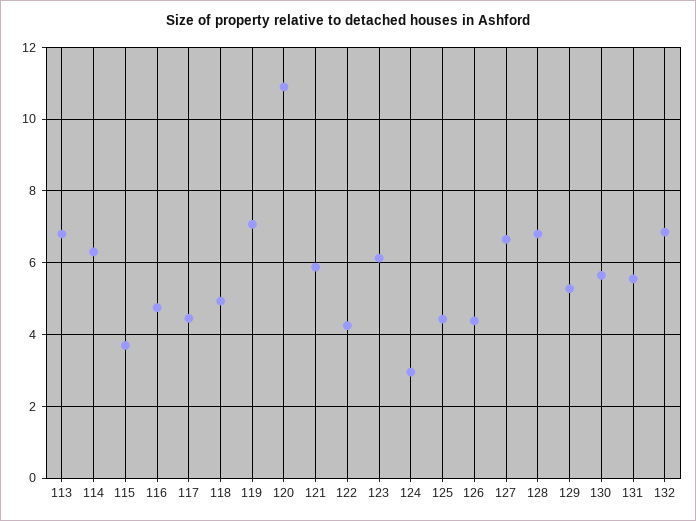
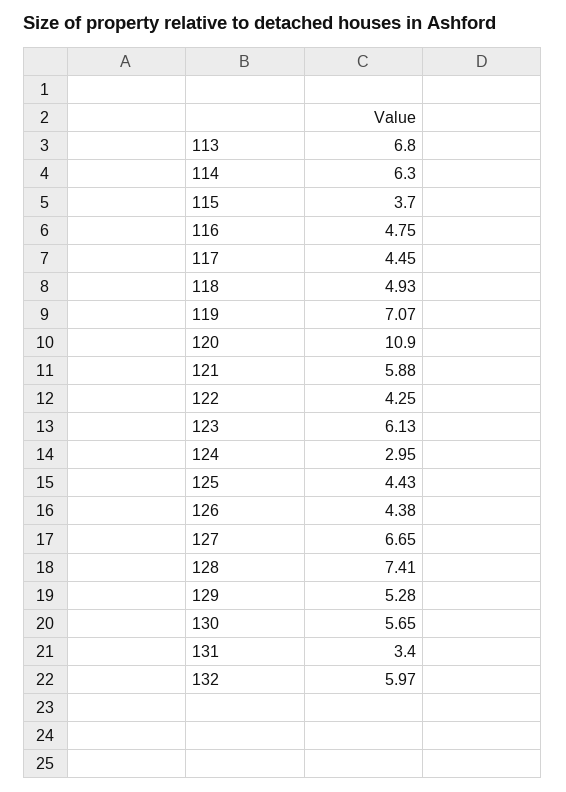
128: 6.8 -> 7.41
131: 5.6 -> 3.4
132: 6.8 -> 5.97

